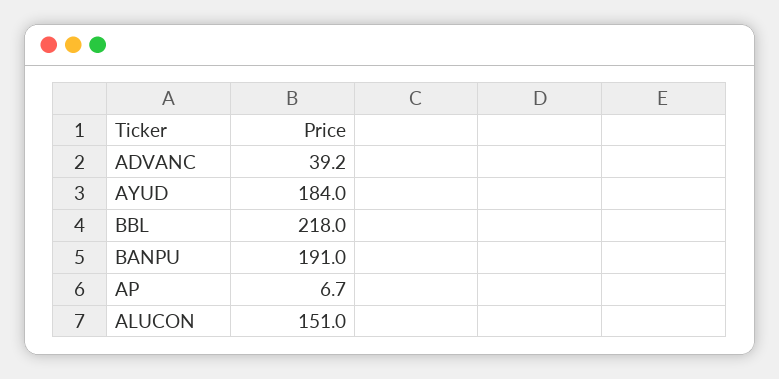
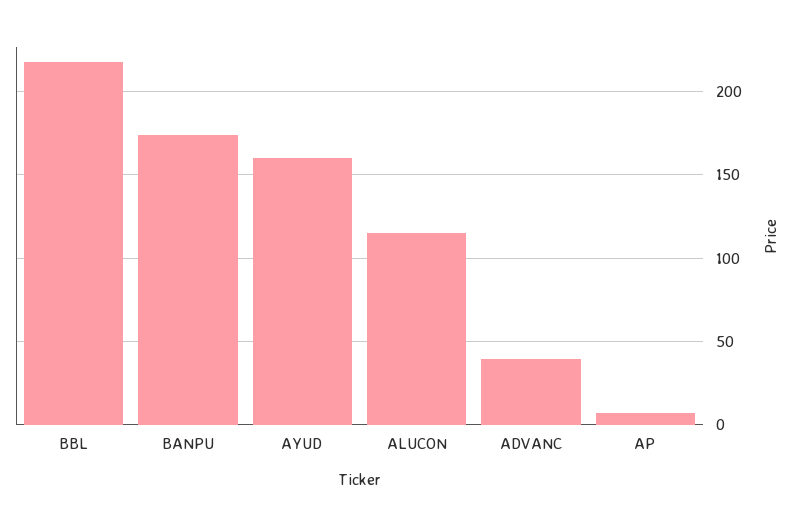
AYUD: 184 -> 160
BANPU: 191 -> 175
ALUCON: 151 -> 115

